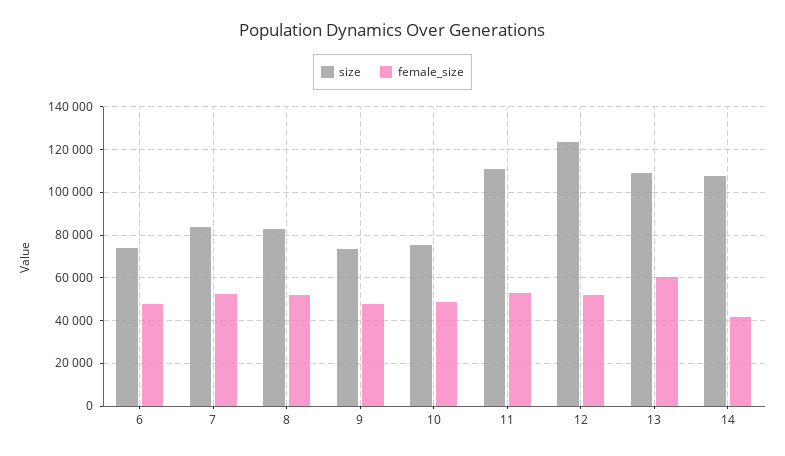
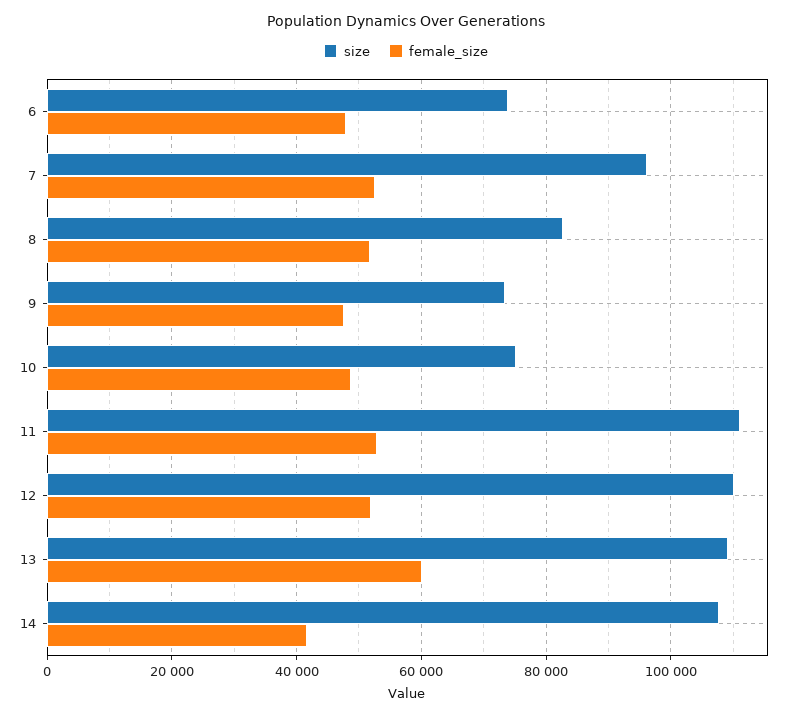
size, 7: 85000 -> 96000
size, 12: 125000 -> 110000

